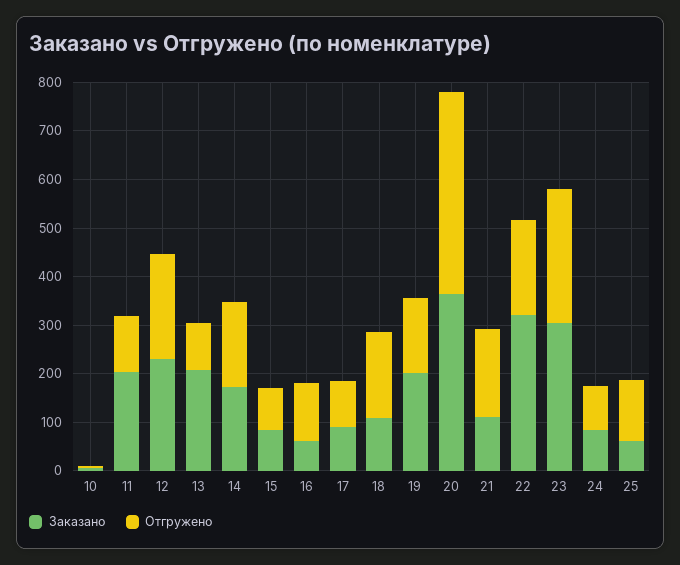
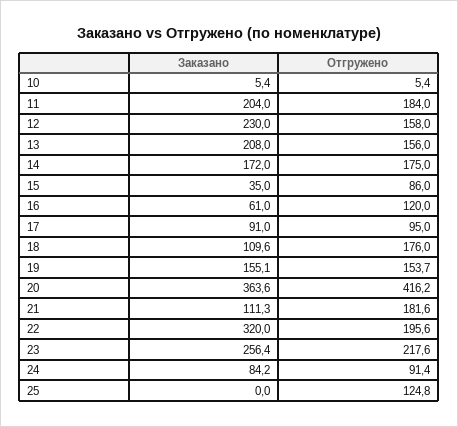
Отгружено, 11: 120 -> 184
Отгружено, 12: 220 -> 158
Отгружено, 13: 100 -> 156
Заказано, 15: 80 -> 35
Заказано, 19: 200 -> 155.1
Заказано, 23: 300 -> 256.4
Отгружено, 23: 280 -> 217.6
Заказано, 25: 60 -> 0

